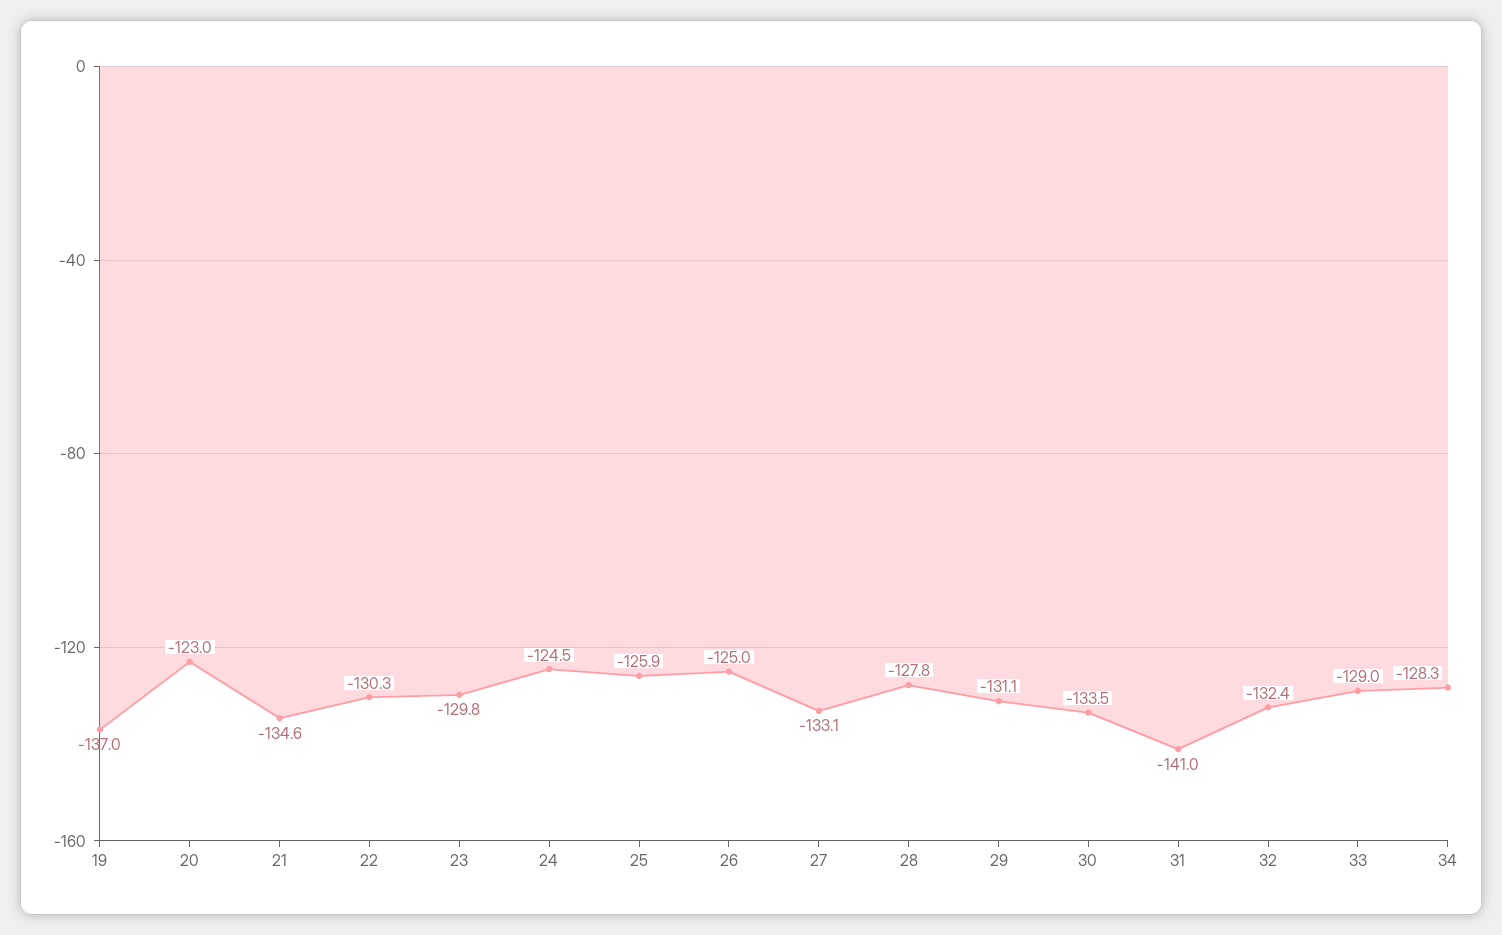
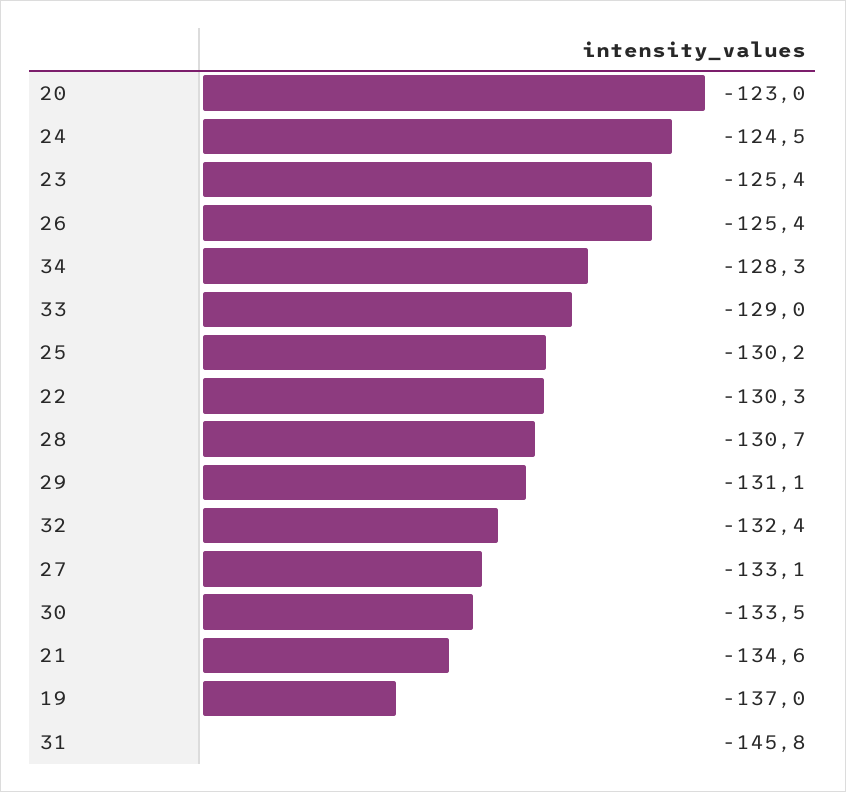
23: -129.8 -> -125.4
25: -125.9 -> -130.2
26: -125 -> -125.4
28: -127.8 -> -130.7
31: -141 -> -145.8

